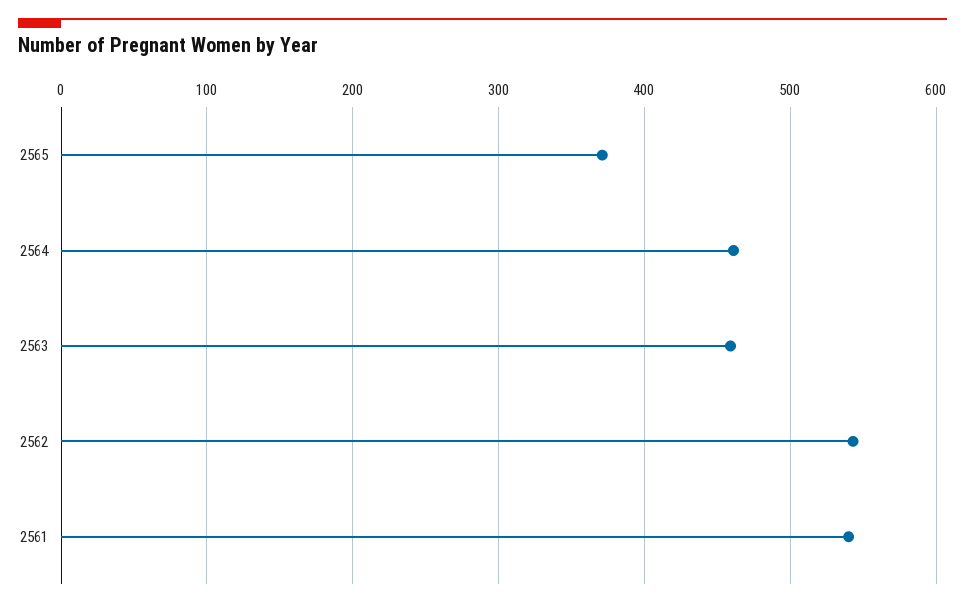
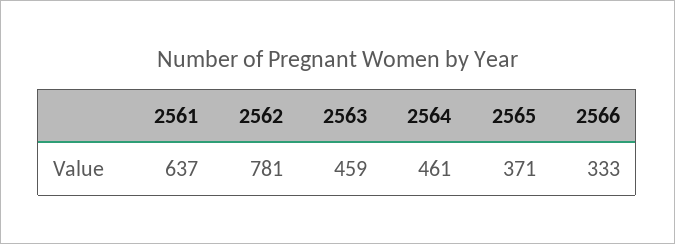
2562: 540 -> 781
2561: 540 -> 637
2566: none -> 333

